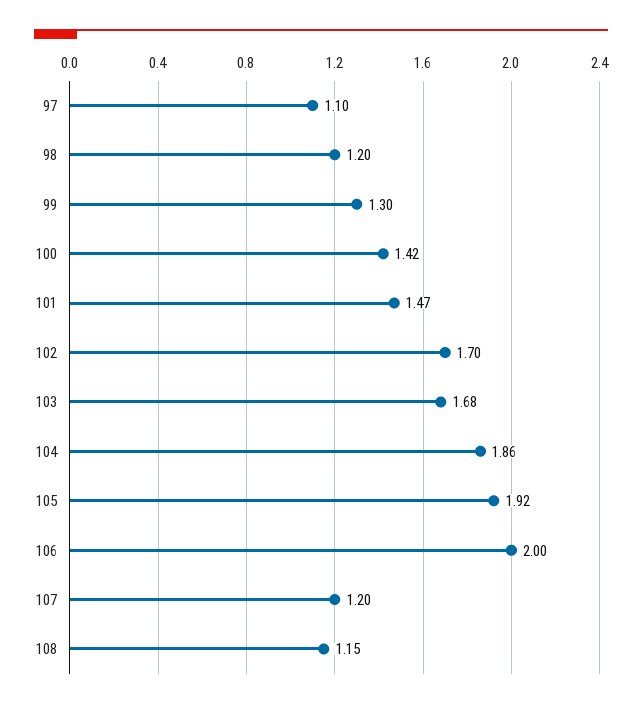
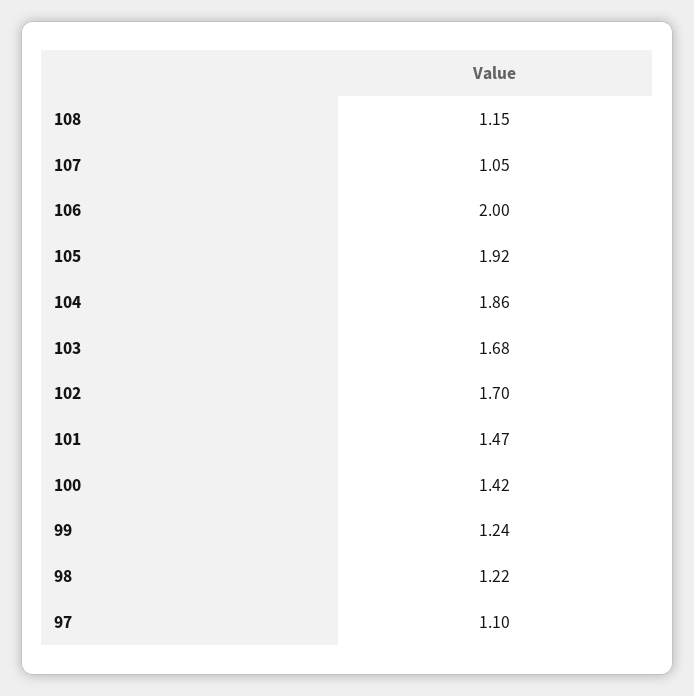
98: 1.2 -> 1.22
99: 1.3 -> 1.24
107: 1.2 -> 1.05

